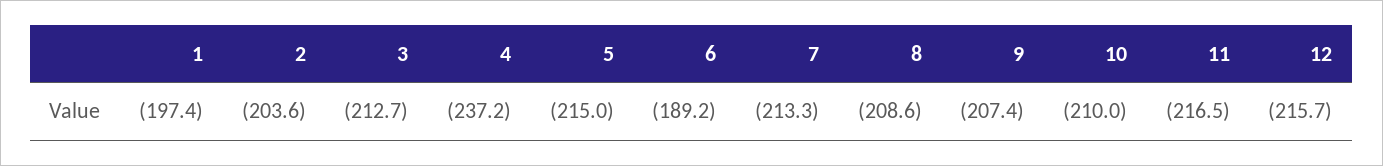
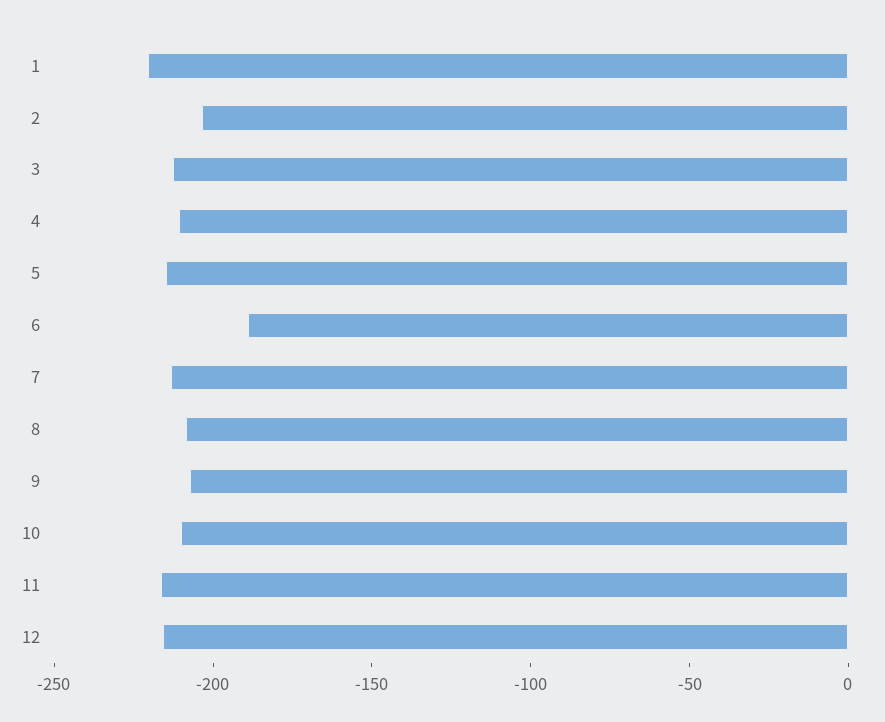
1: -197.4 -> -220
4: -237.2 -> -210

